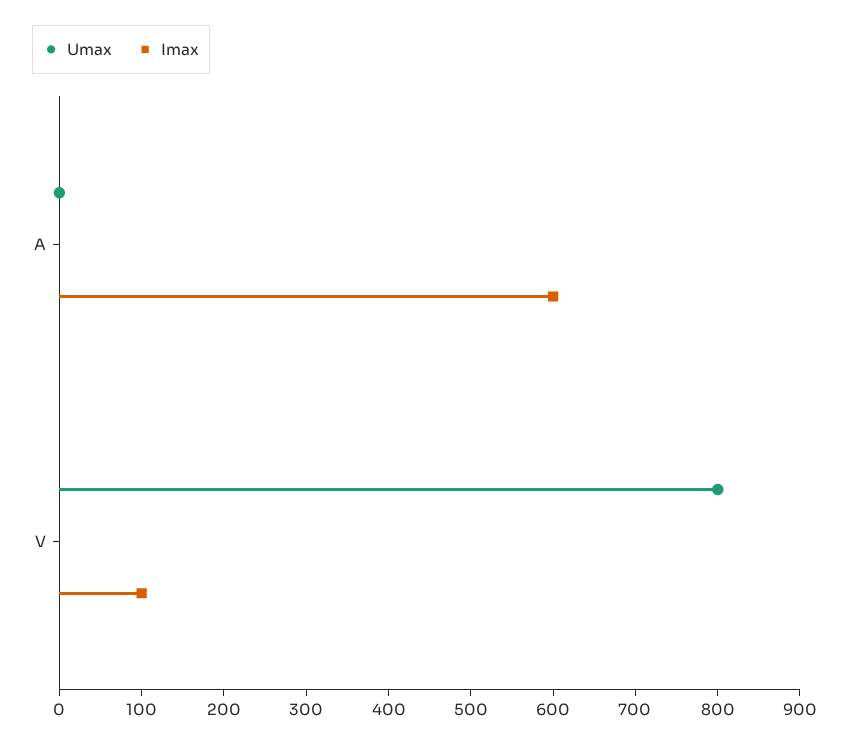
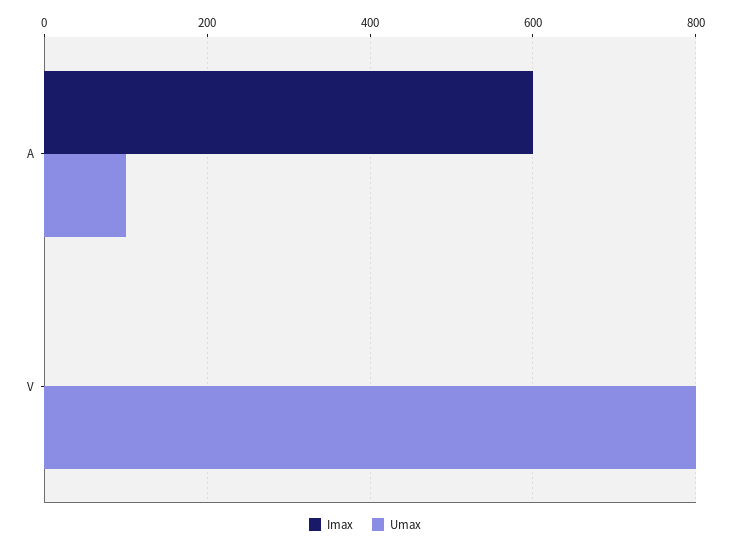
Umax, A: 0 -> 100
Imax, V: 100 -> 0

